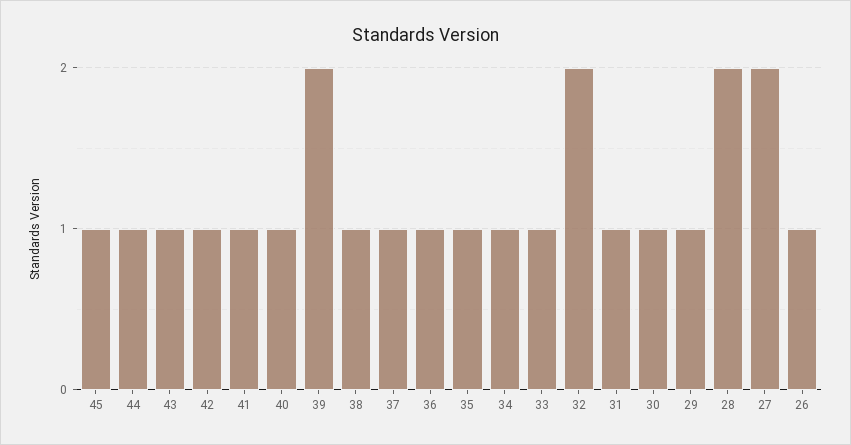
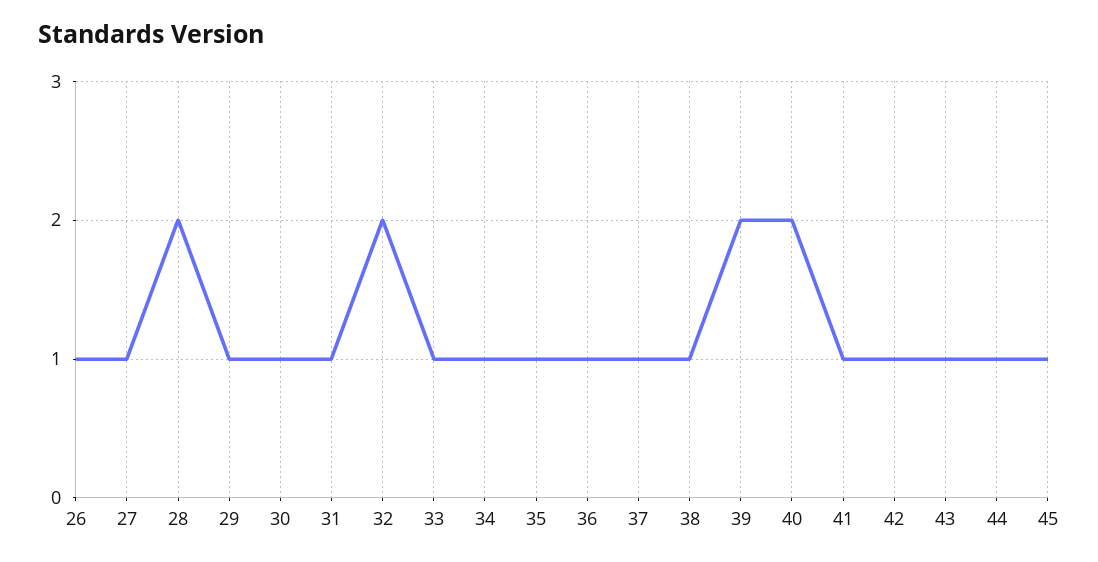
40: 1 -> 2
27: 2 -> 1

